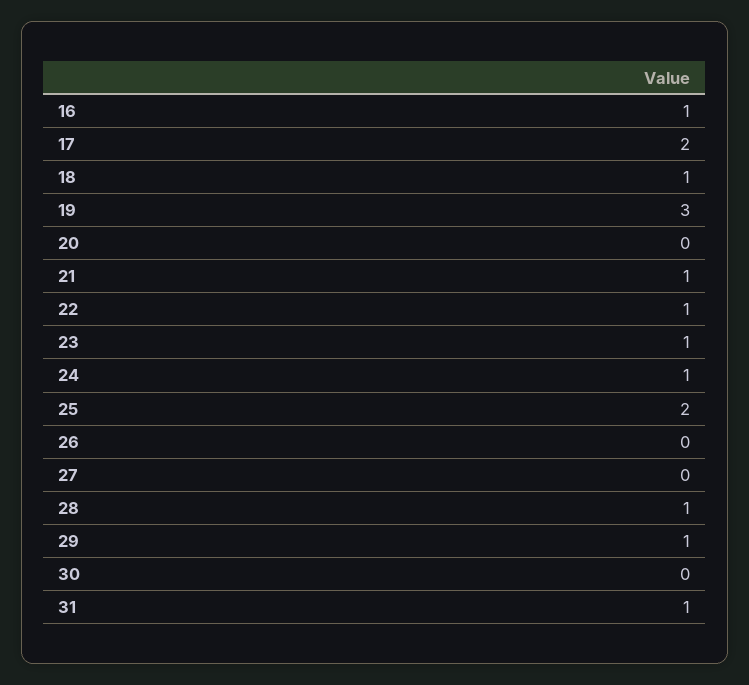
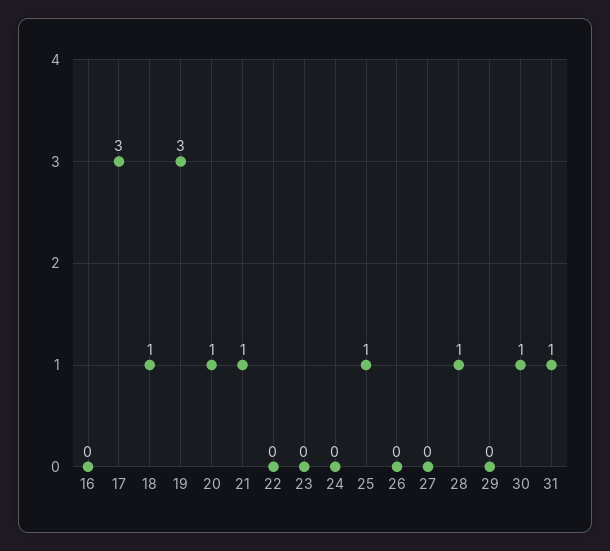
16: 1 -> 0
17: 2 -> 3
20: 0 -> 1
22: 1 -> 0
23: 1 -> 0
24: 1 -> 0
25: 2 -> 1
29: 1 -> 0
30: 0 -> 1

